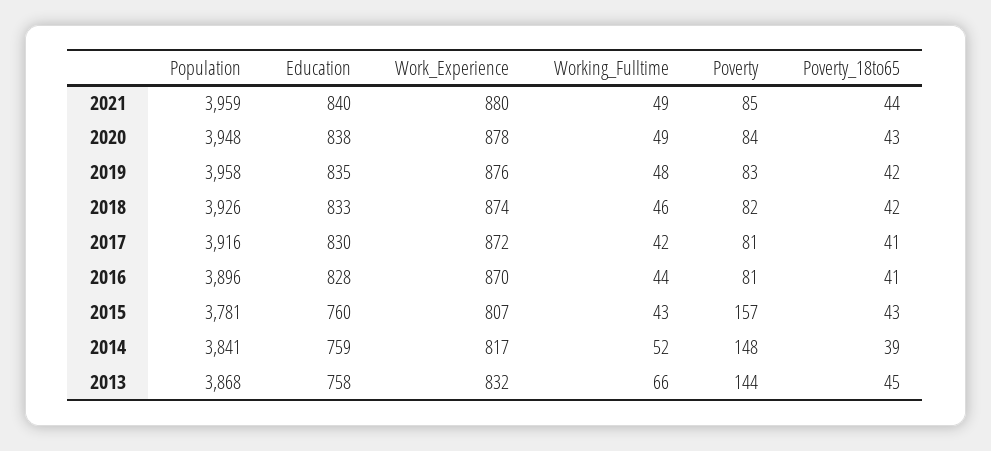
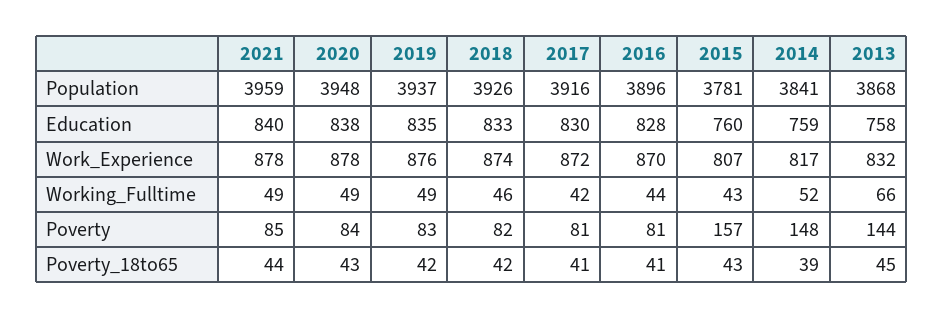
Work_Experience, 2021: 880 -> 878
Population, 2019: 3958 -> 3937
Working_Fulltime, 2019: 48 -> 49

